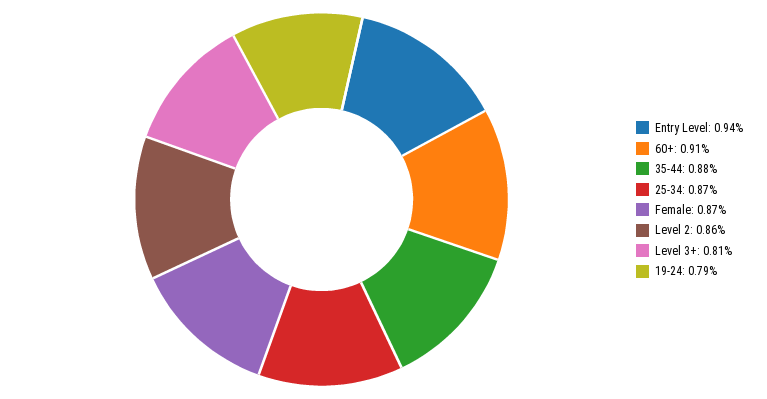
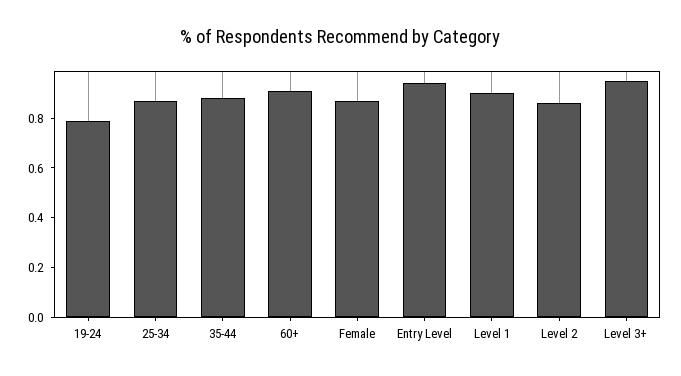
Level 3+: 0.81 -> 0.95
Level 1: none -> 0.9

